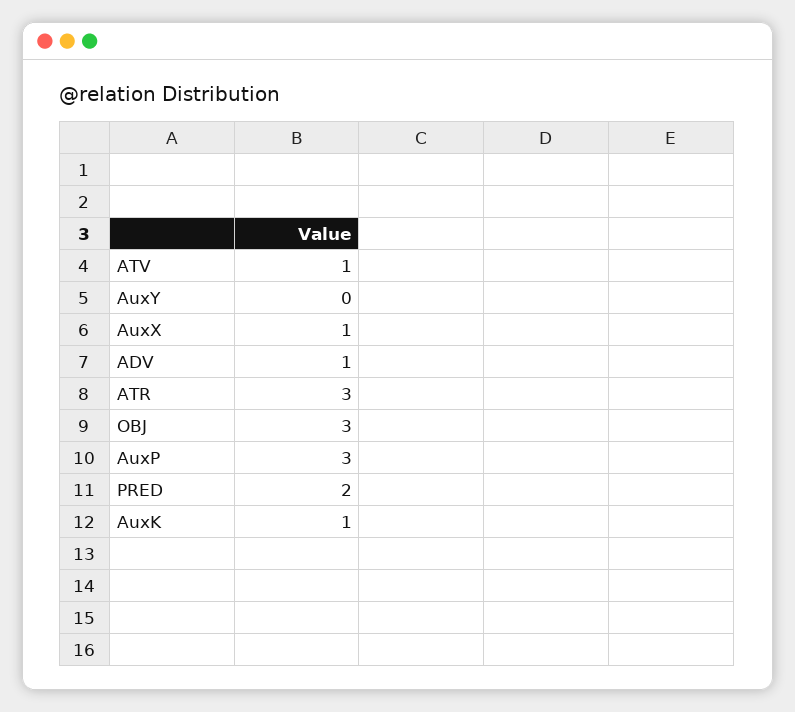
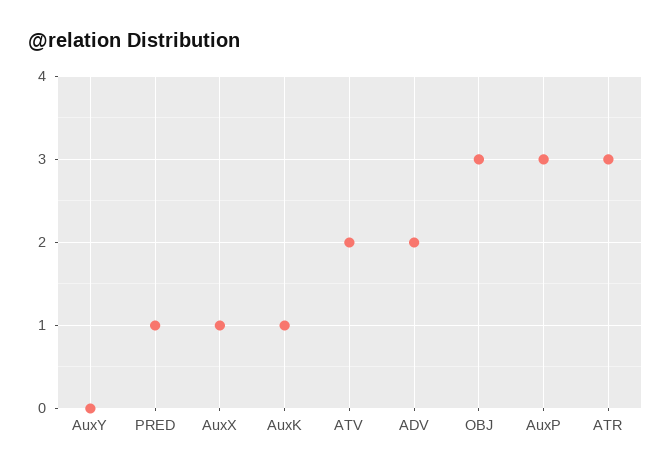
ATV: 1 -> 2
ADV: 1 -> 2
PRED: 2 -> 1

